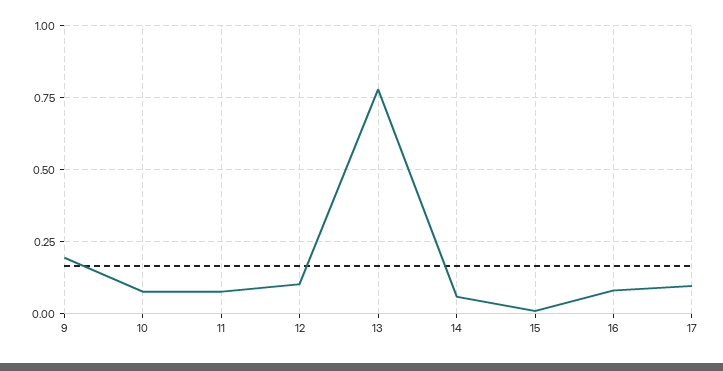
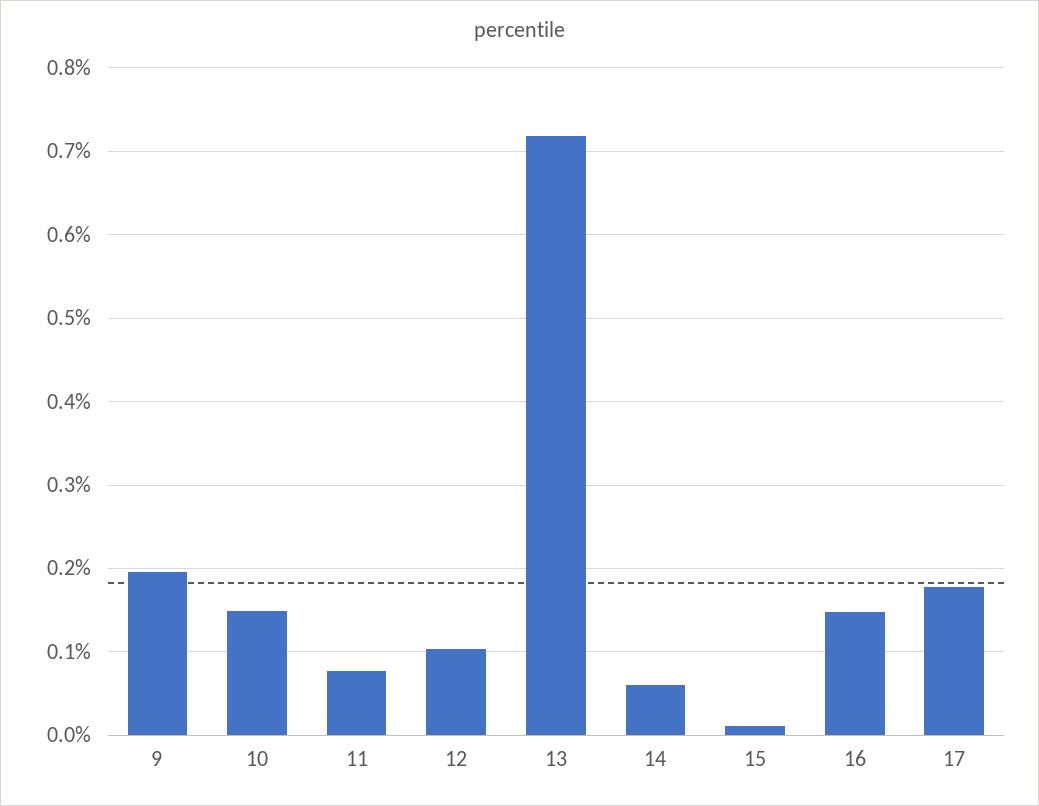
10: 0.075 -> 0.15
13: 0.775 -> 0.72
16: 0.075 -> 0.15
17: 0.1 -> 0.18

